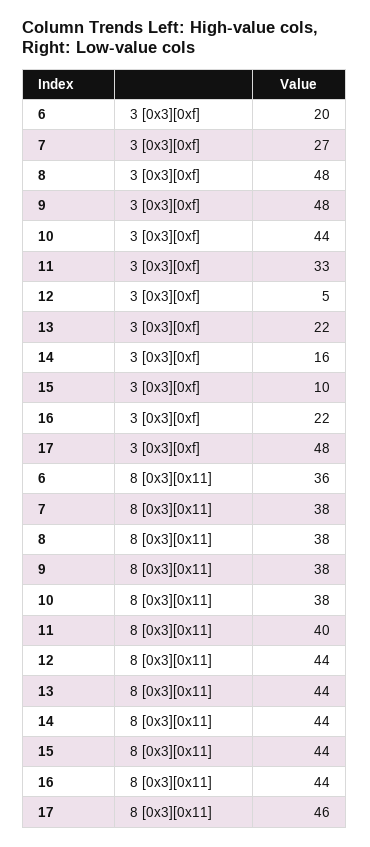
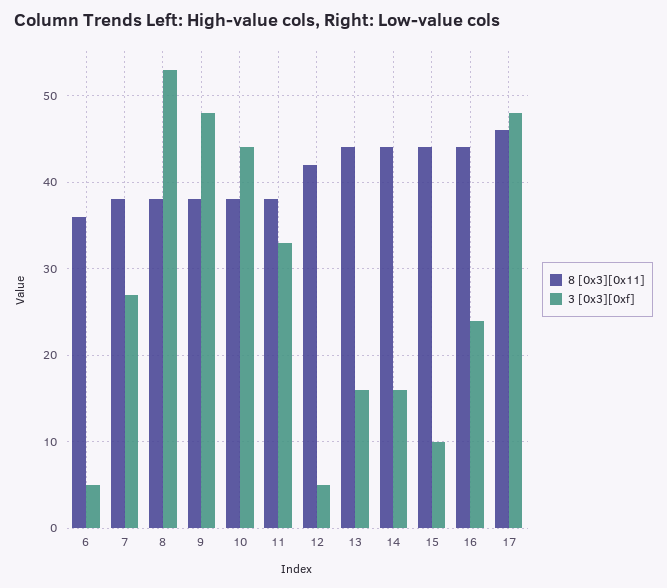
3 [0x3][0xf], 6: 20 -> 5
3 [0x3][0xf], 8: 48 -> 53
3 [0x3][0xf], 13: 22 -> 16
3 [0x3][0xf], 16: 22 -> 24
8 [0x3][0x11], 11: 40 -> 38
8 [0x3][0x11], 12: 44 -> 42

